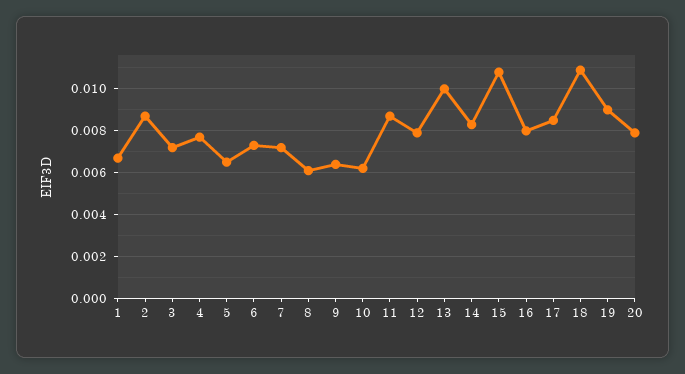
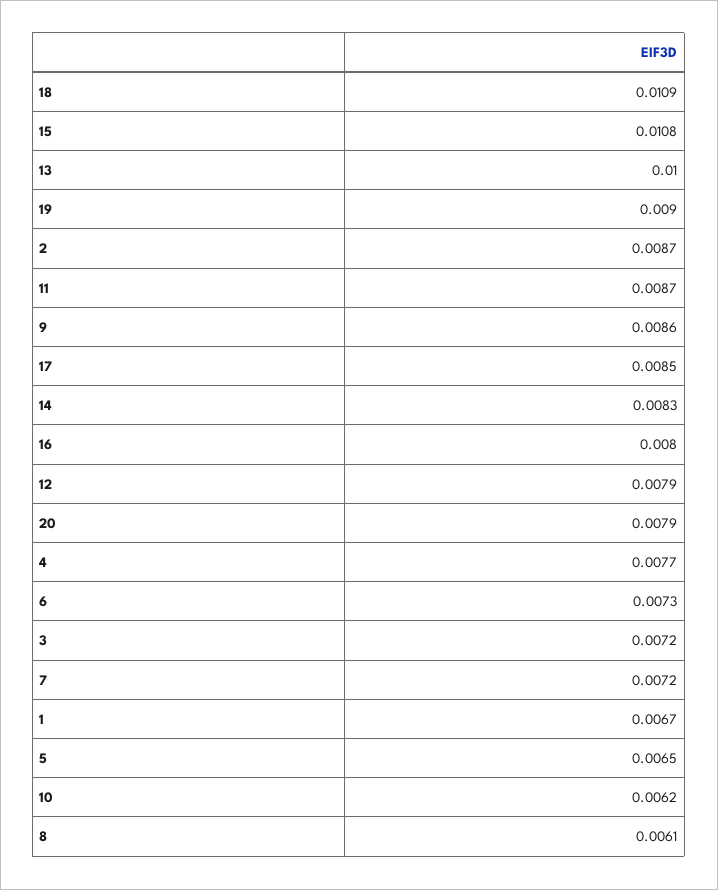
9: 0.0065 -> 0.0086

